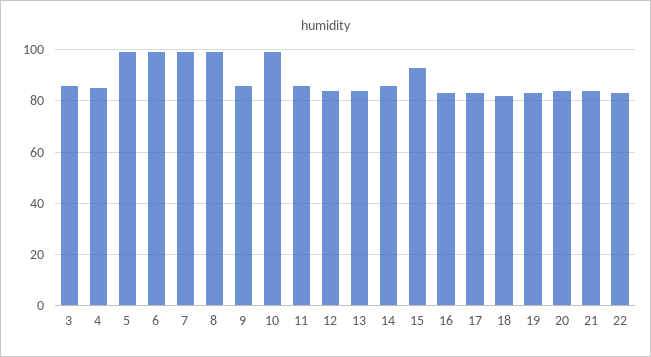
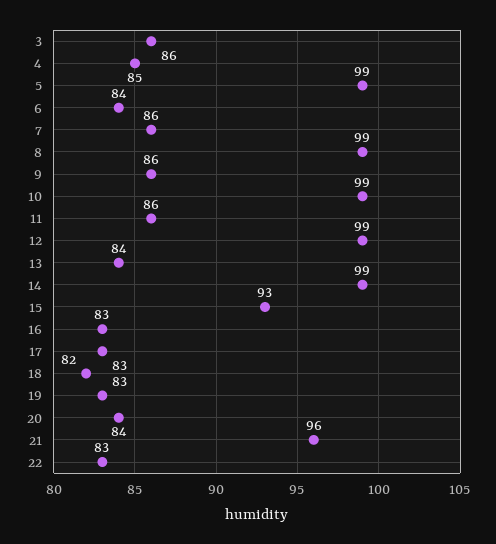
6: 100 -> 84
7: 100 -> 86
12: 85 -> 99
14: 85 -> 99
21: 85 -> 96

